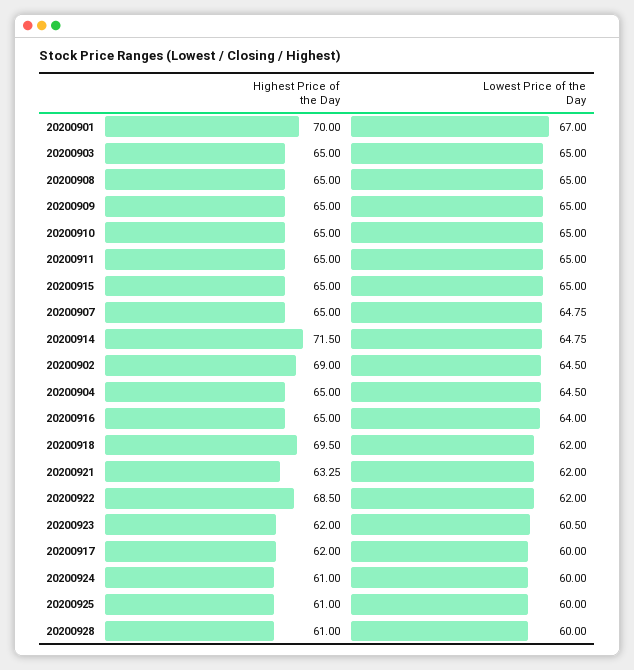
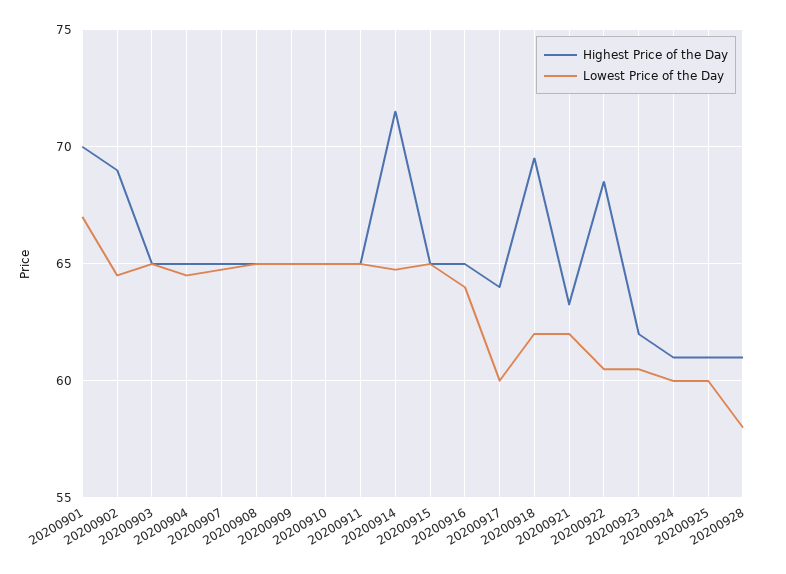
Lowest Price of the Day, 20200922: 62 -> 60.5
Highest Price of the Day, 20200917: 62 -> 64
Lowest Price of the Day, 20200928: 60 -> 58

